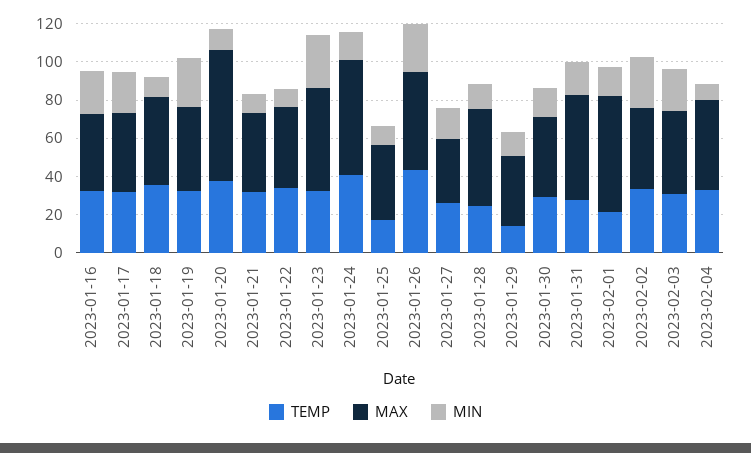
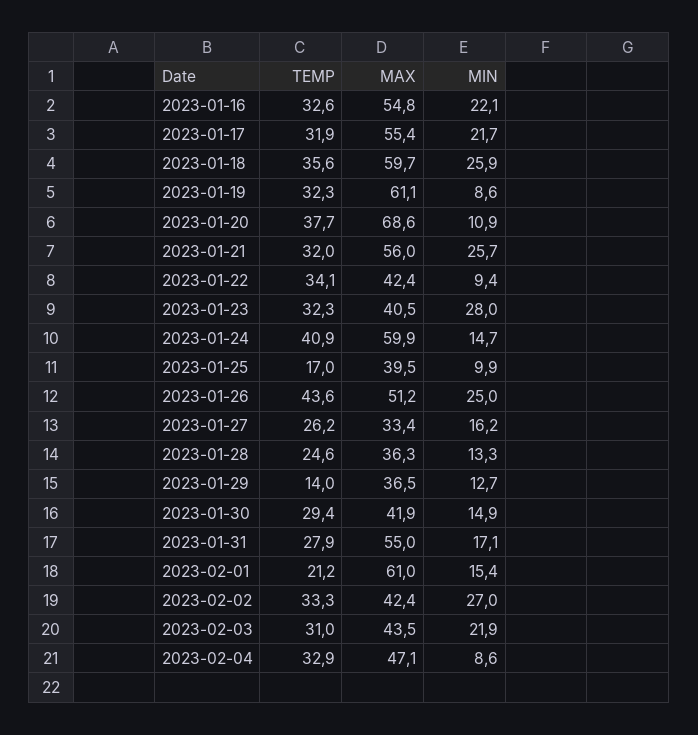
MAX, 2023-01-16: 40 -> 54.8
MAX, 2023-01-17: 40 -> 55.4
MAX, 2023-01-18: 45 -> 59.7
MIN, 2023-01-18: 10 -> 25.9
MAX, 2023-01-19: 45 -> 61.1
MIN, 2023-01-19: 25 -> 8.6
MAX, 2023-01-21: 40 -> 56
MIN, 2023-01-21: 10 -> 25.7
MAX, 2023-01-23: 55 -> 40.5
MAX, 2023-01-28: 50 -> 36.3

